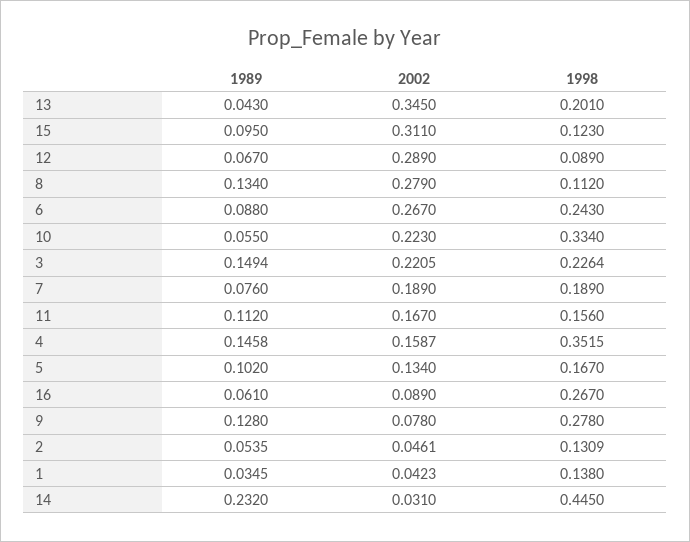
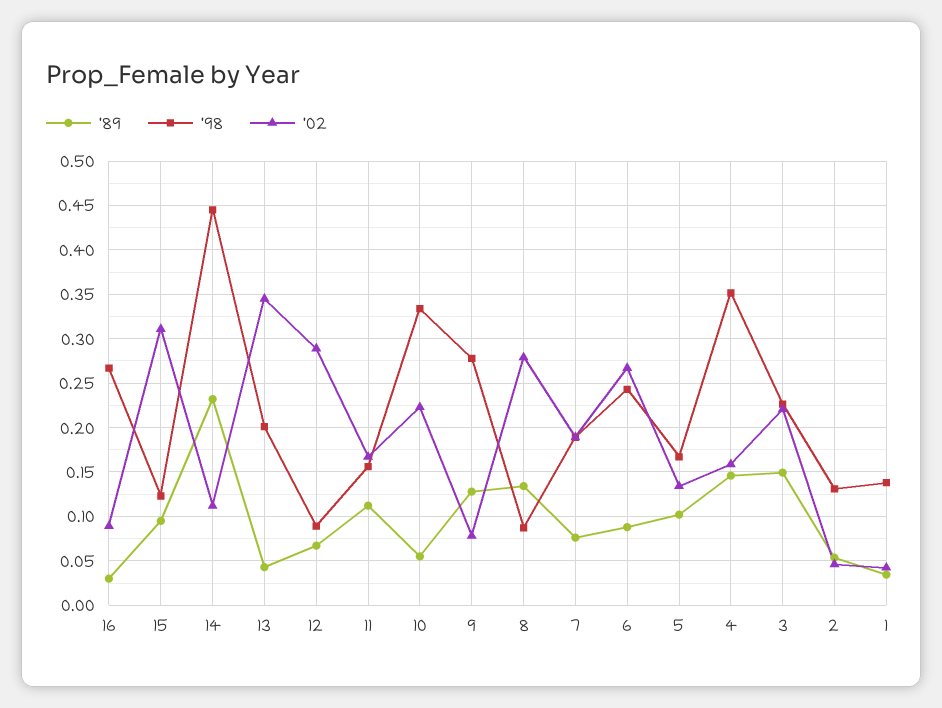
1998, 8: 0.112 -> 0.09
1989, 16: 0.061 -> 0.03
2002, 14: 0.031 -> 0.11

